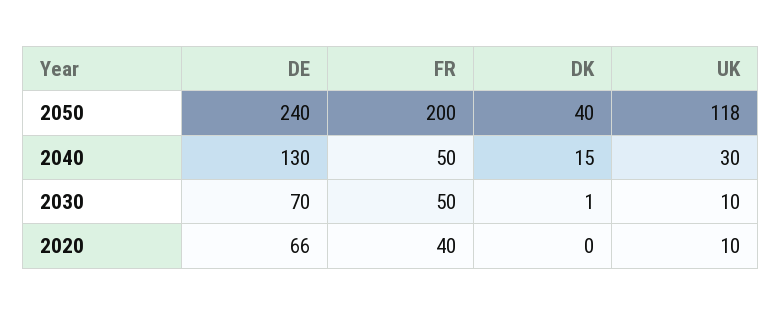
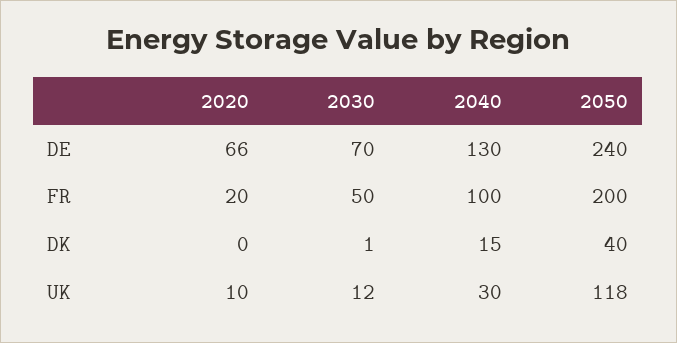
FR, 2040: 50 -> 100
UK, 2030: 10 -> 12
FR, 2020: 40 -> 20

